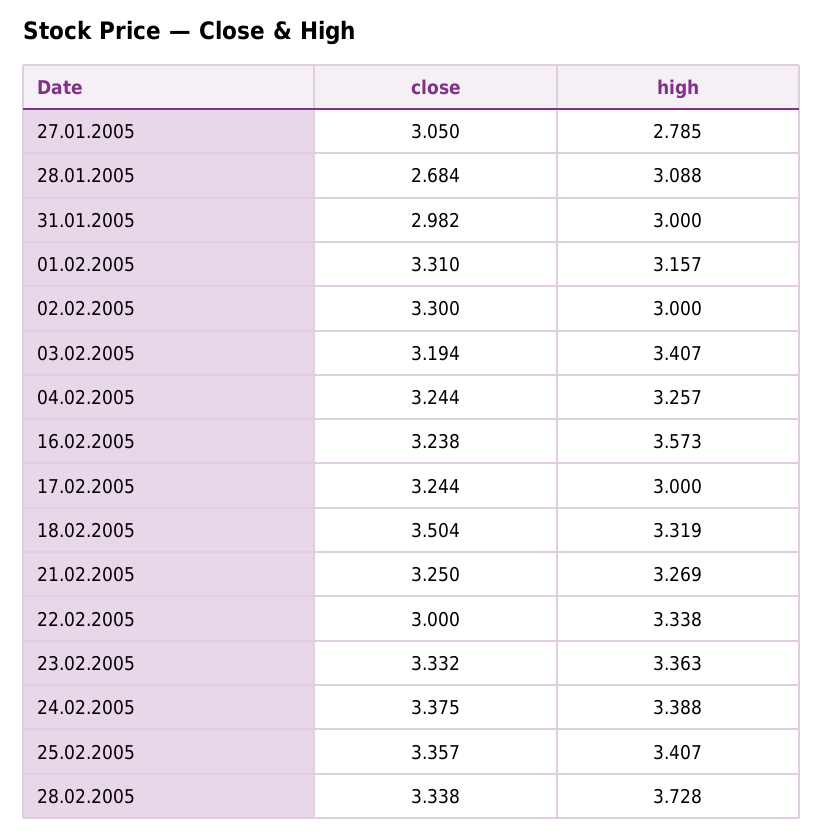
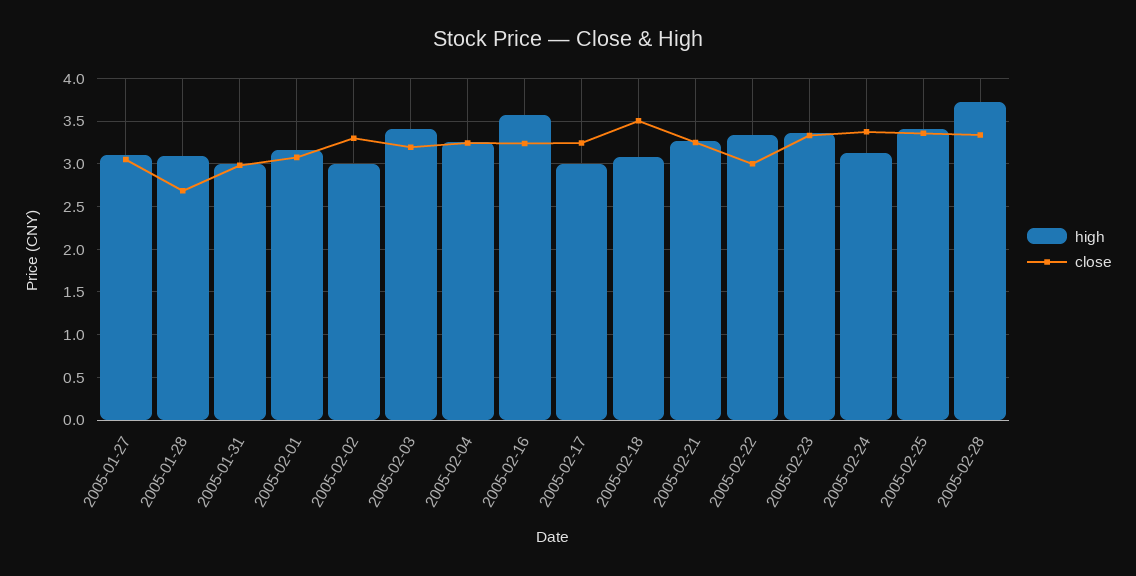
high, 27.01.2005: 2.785 -> 3.1
close, 01.02.2005: 3.31 -> 3.1
high, 18.02.2005: 3.319 -> 3.1
high, 24.02.2005: 3.388 -> 3.1

